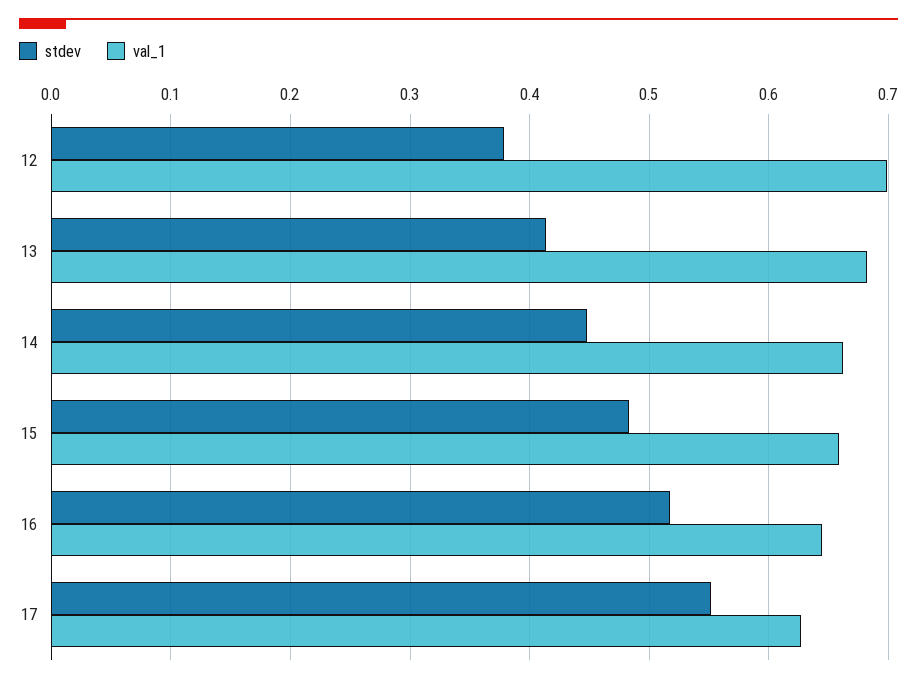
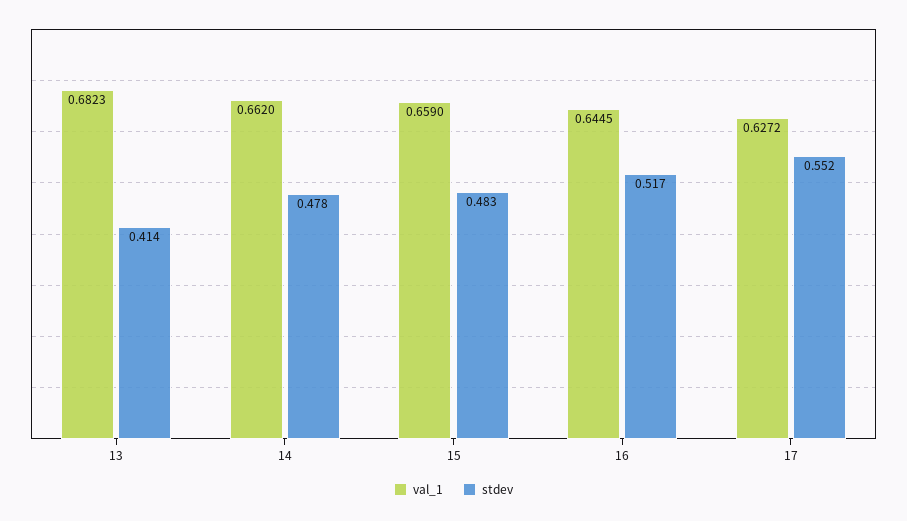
stdev, 12: 0.38 -> none
val_1, 12: 0.7 -> none
stdev, 14: 0.45 -> 0.478

